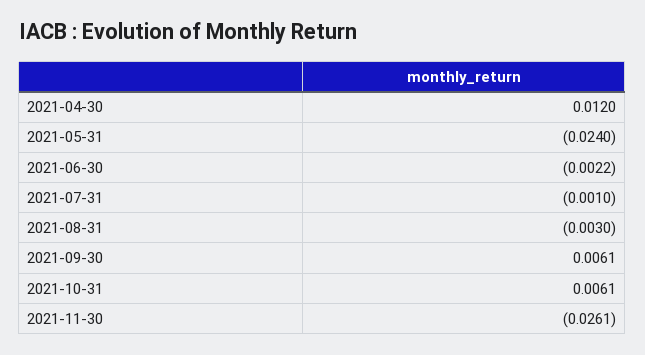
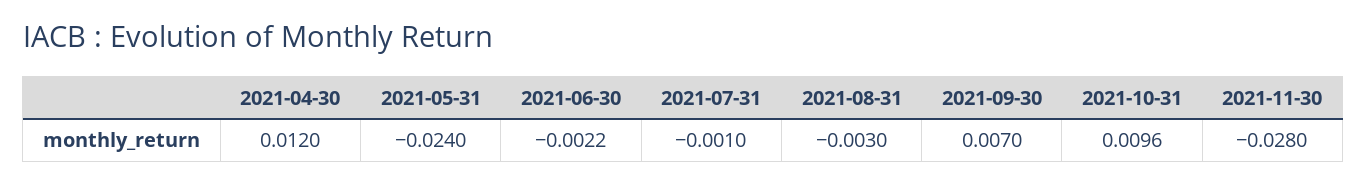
2021-09-30: 0.0061 -> 0.007
2021-10-31: 0.0061 -> 0.0096
2021-11-30: -0.0261 -> -0.028

